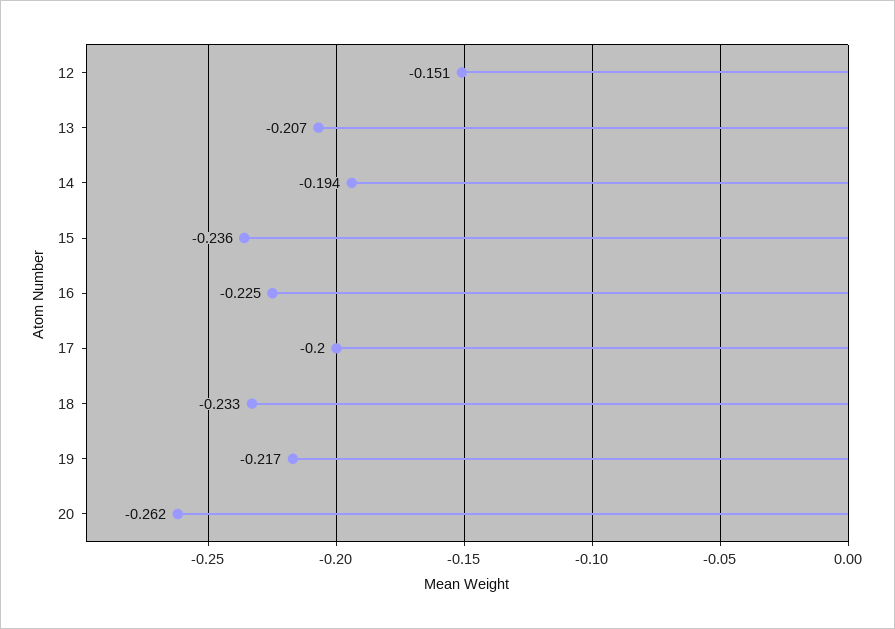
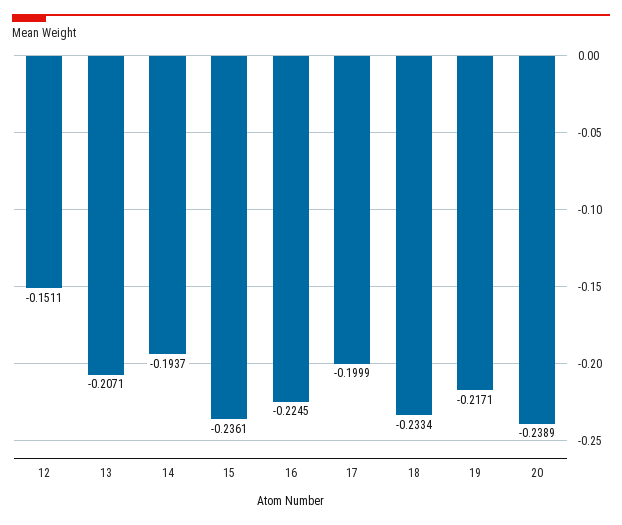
20: -0.262 -> -0.2389

